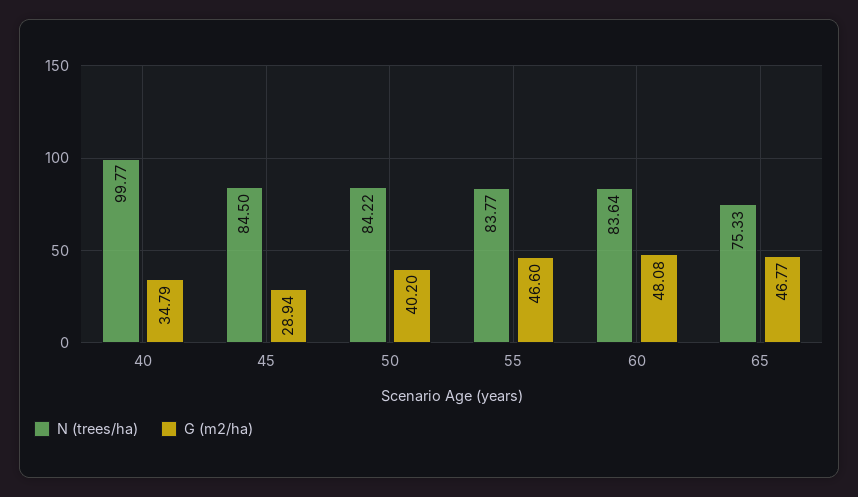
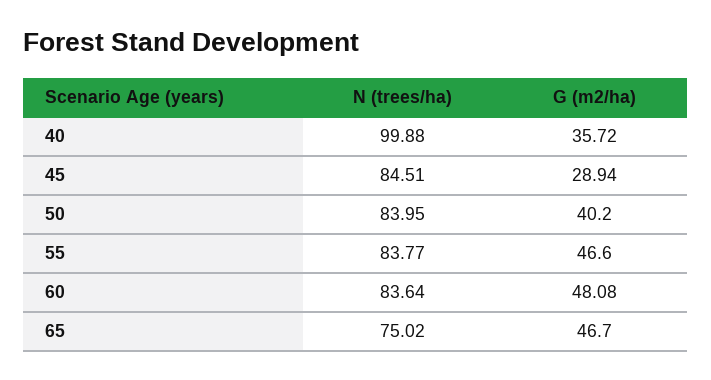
N (trees/ha), 40: 99.77 -> 99.88
G (m2/ha), 40: 34.79 -> 35.72
N (trees/ha), 45: 84.5 -> 84.51
N (trees/ha), 50: 84.22 -> 83.95
N (trees/ha), 65: 75.33 -> 75.02
G (m2/ha), 65: 46.77 -> 46.7

